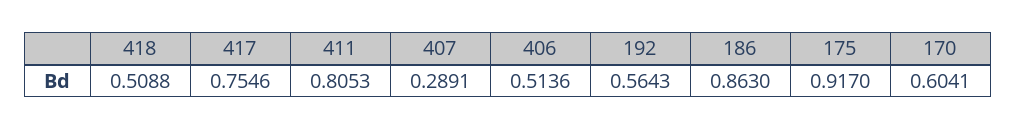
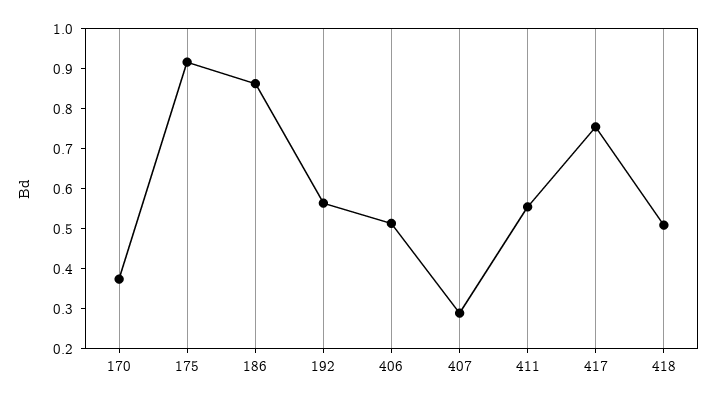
411: 0.8053 -> 0.55
170: 0.6041 -> 0.375

